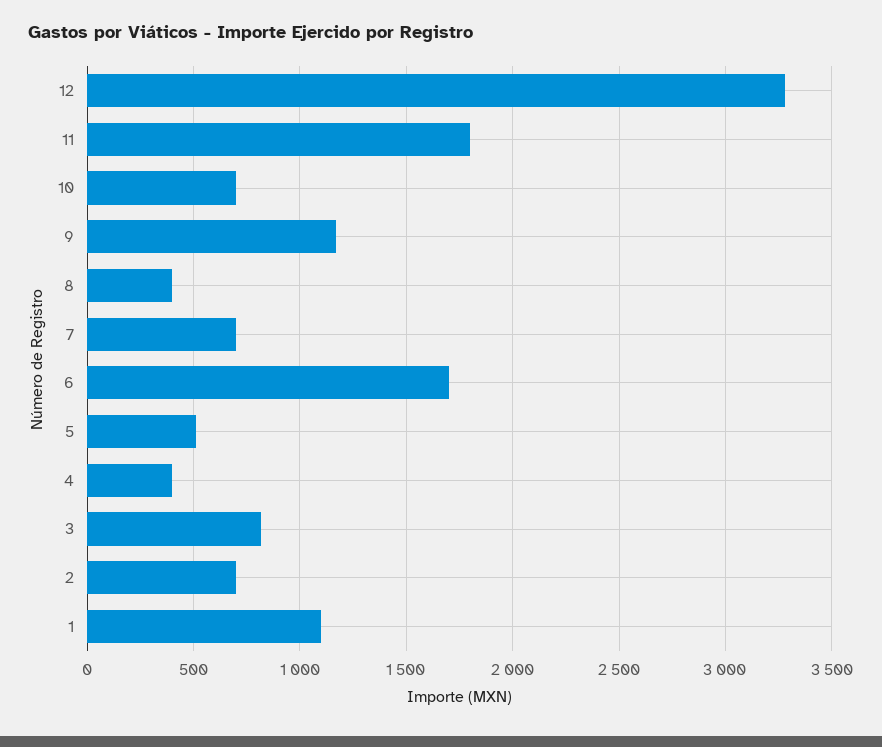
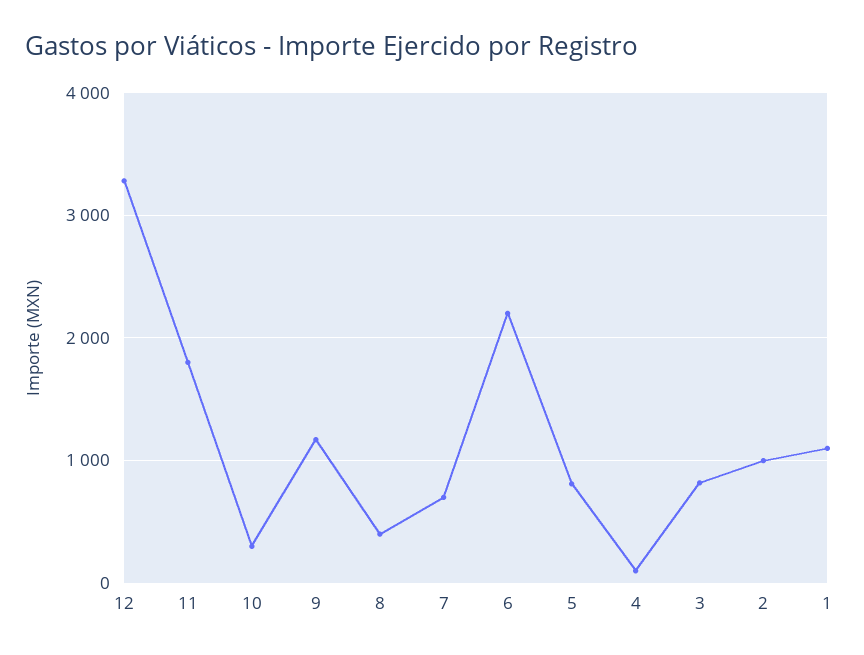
10: 700 -> 300
6: 1700 -> 2200
5: 500 -> 800
4: 400 -> 100
2: 700 -> 1000

